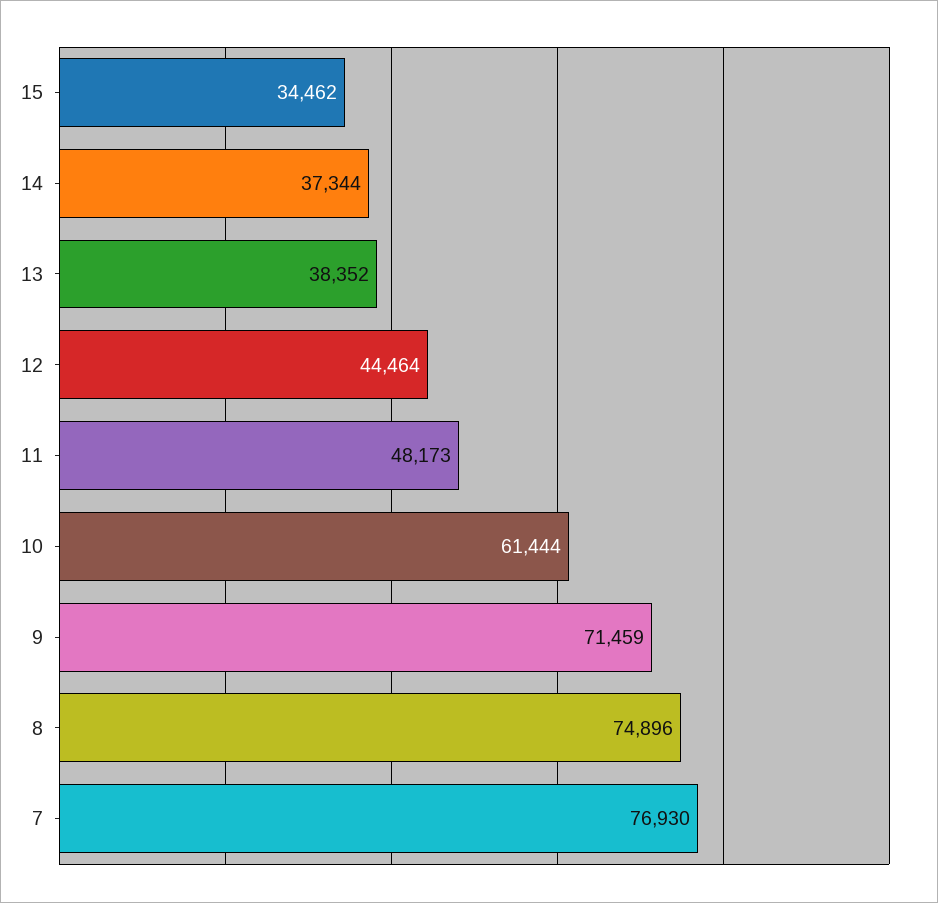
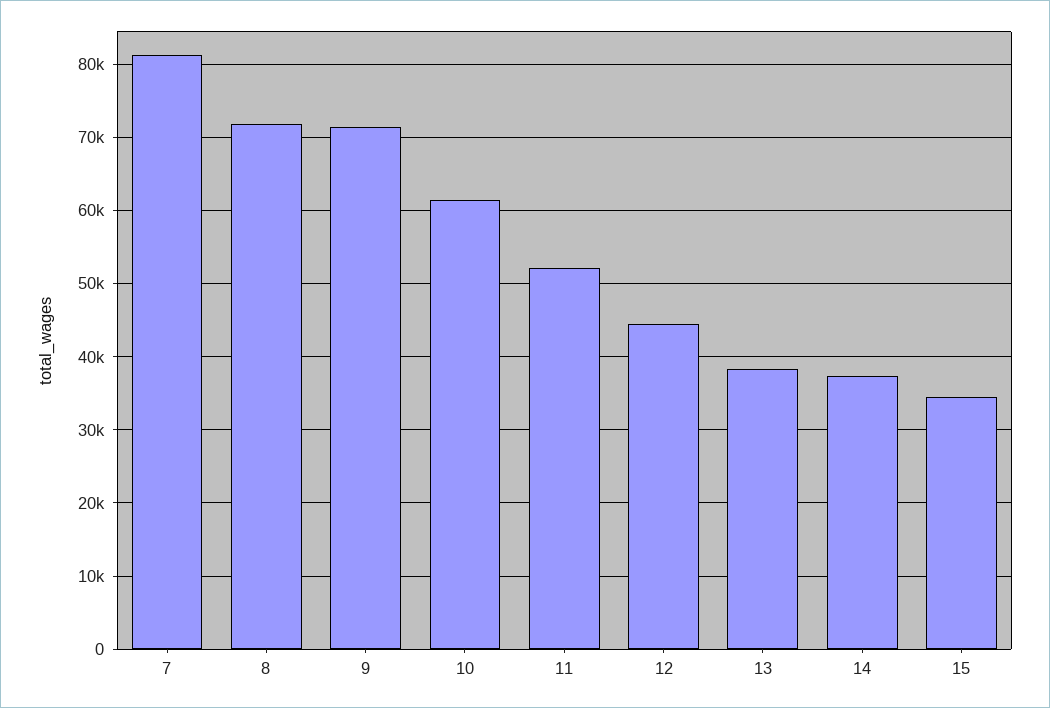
11: 48173 -> 52000
8: 74896 -> 72000
7: 76930 -> 81000

